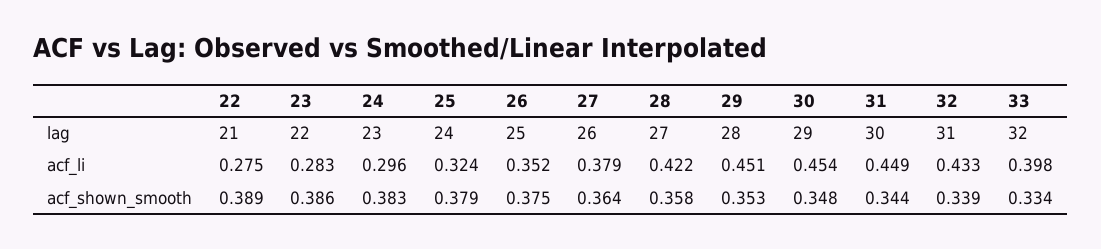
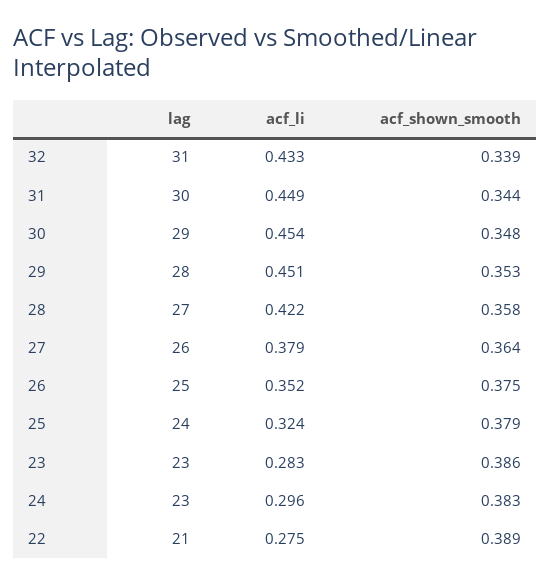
23, lag: 22 -> 23
33, lag: 32 -> none
33, acf_li: 0.398 -> none
33, acf_shown_smooth: 0.334 -> none

